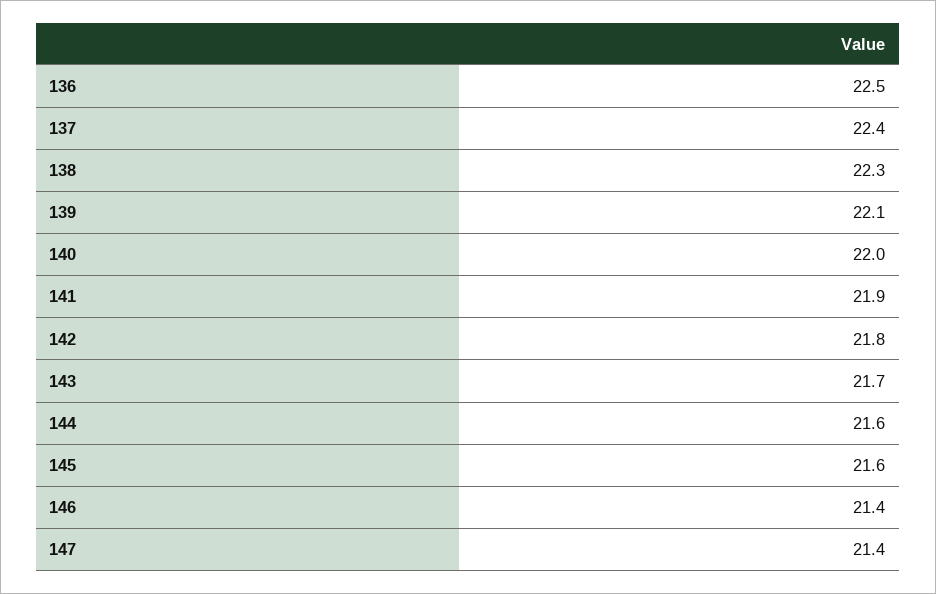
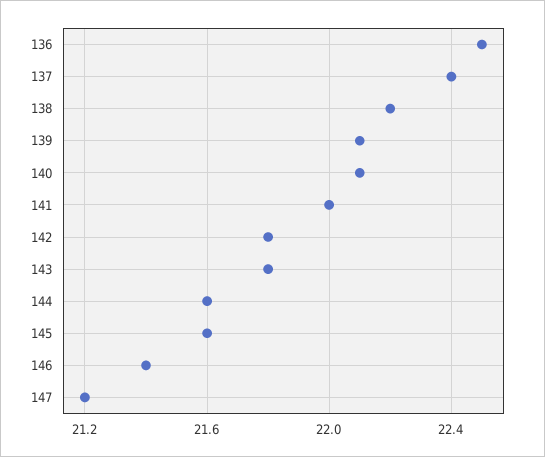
138: 22.3 -> 22.2
140: 22 -> 22.1
141: 21.9 -> 22
143: 21.7 -> 21.8
147: 21.4 -> 21.2

